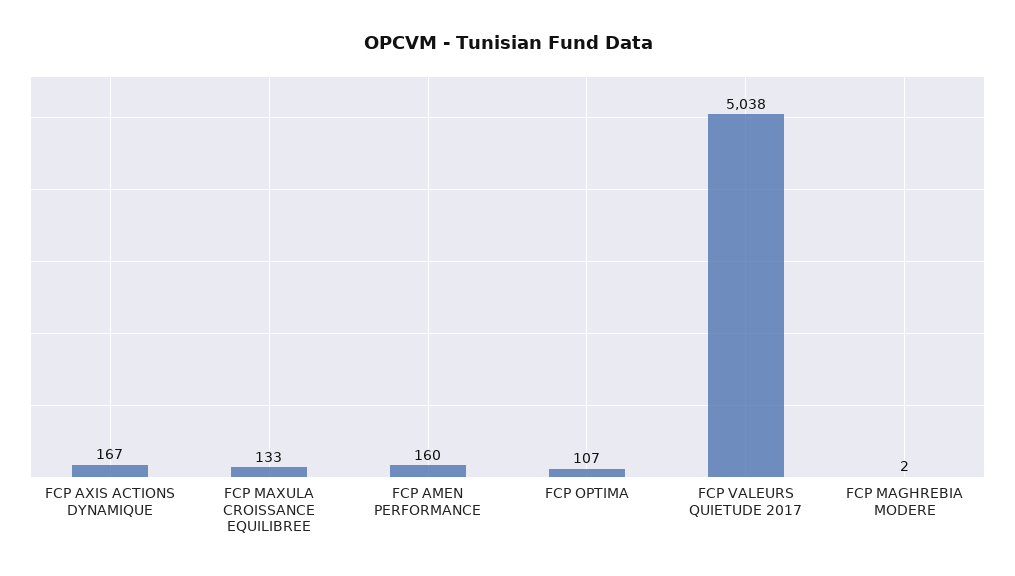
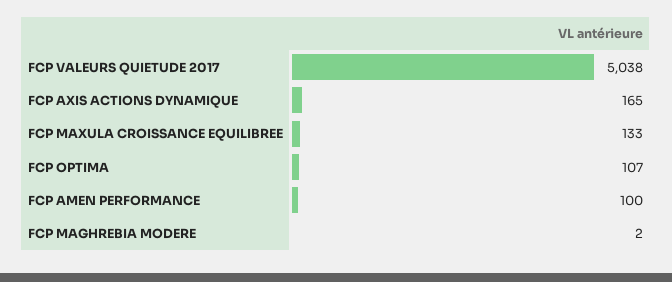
FCP AXIS ACTIONS DYNAMIQUE: 167 -> 165
FCP AMEN PERFORMANCE: 160 -> 100

